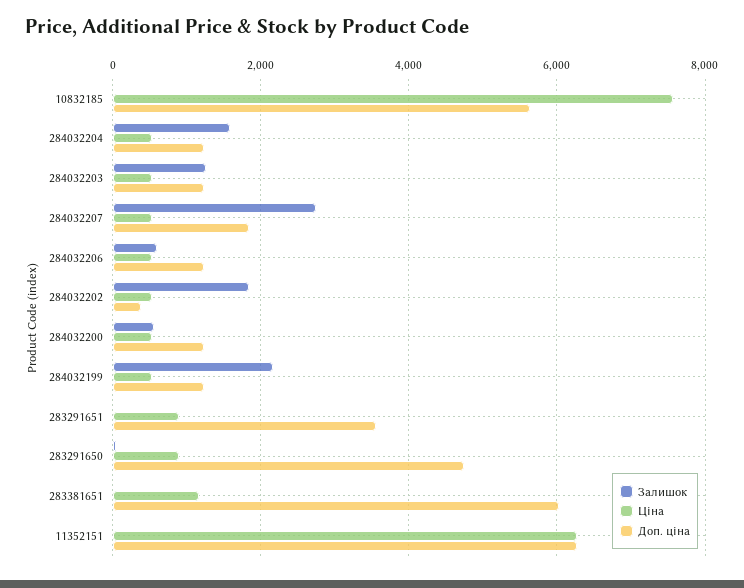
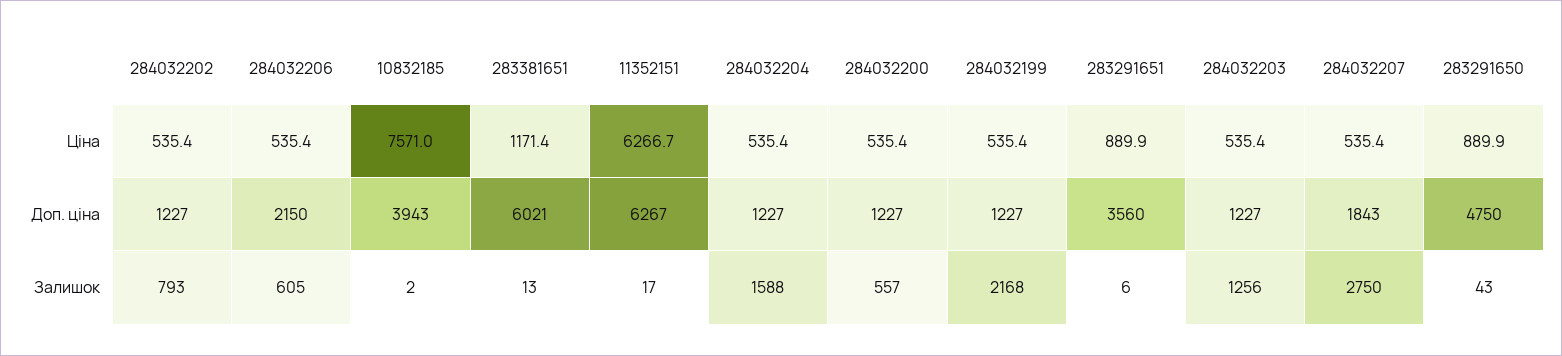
Доп. ціна, 10832185: 5600 -> 3943
Доп. ціна, 284032206: 1200 -> 2150
Залишок, 284032202: 1800 -> 793
Доп. ціна, 284032202: 400 -> 1227

